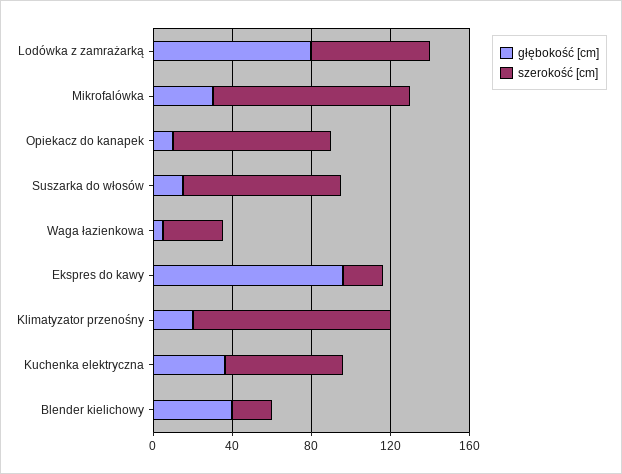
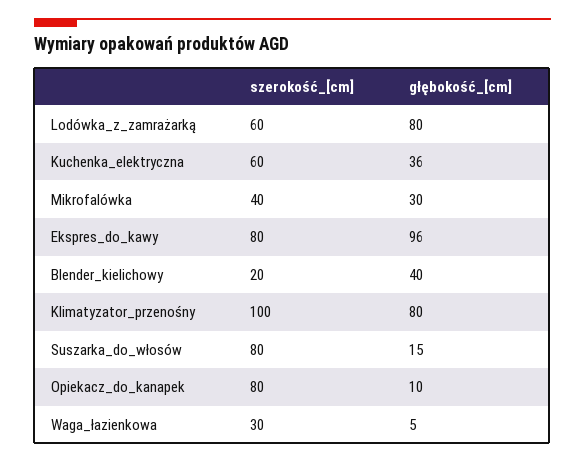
szerokość [cm], Mikrofalówka: 100 -> 40
szerokość [cm], Ekspres do kawy: 20 -> 80
głębokość [cm], Klimatyzator przenośny: 20 -> 80

